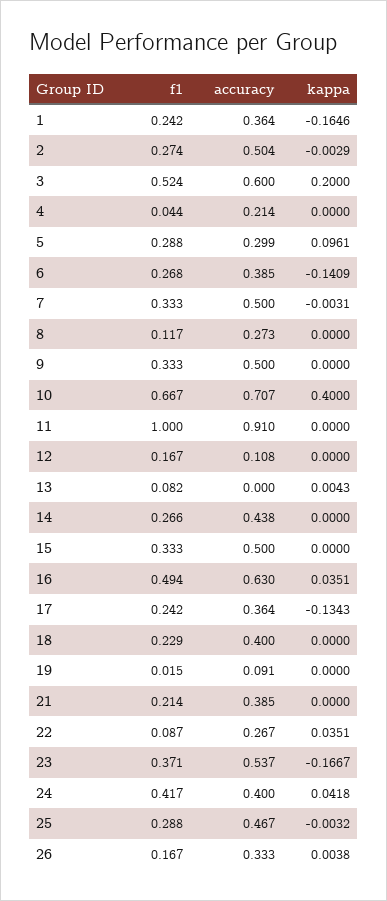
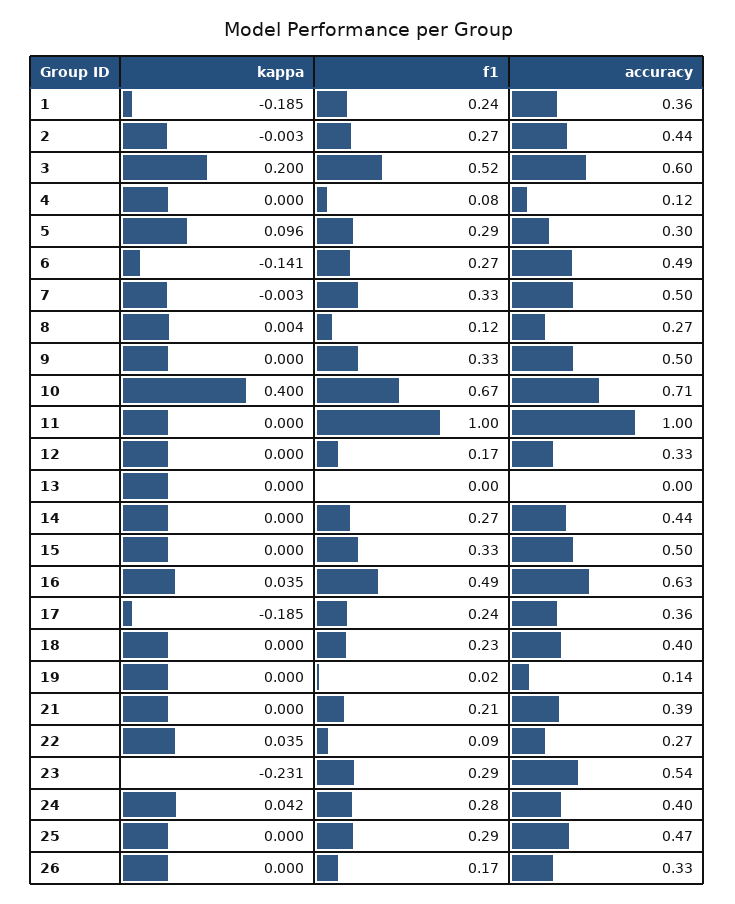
kappa, 1: -0.1646 -> -0.185
accuracy, 2: 0.504 -> 0.44
f1, 4: 0.044 -> 0.08
accuracy, 4: 0.214 -> 0.12
accuracy, 6: 0.385 -> 0.49
kappa, 8: 0 -> 0.004
accuracy, 11: 0.91 -> 1
accuracy, 12: 0.108 -> 0.33
f1, 13: 0.082 -> 0
kappa, 13: 0.0043 -> 0
kappa, 17: -0.1343 -> -0.185
accuracy, 19: 0.091 -> 0.14
f1, 23: 0.371 -> 0.29
kappa, 23: -0.1667 -> -0.231
f1, 24: 0.417 -> 0.28
kappa, 25: -0.0032 -> 0
kappa, 26: 0.0038 -> 0

